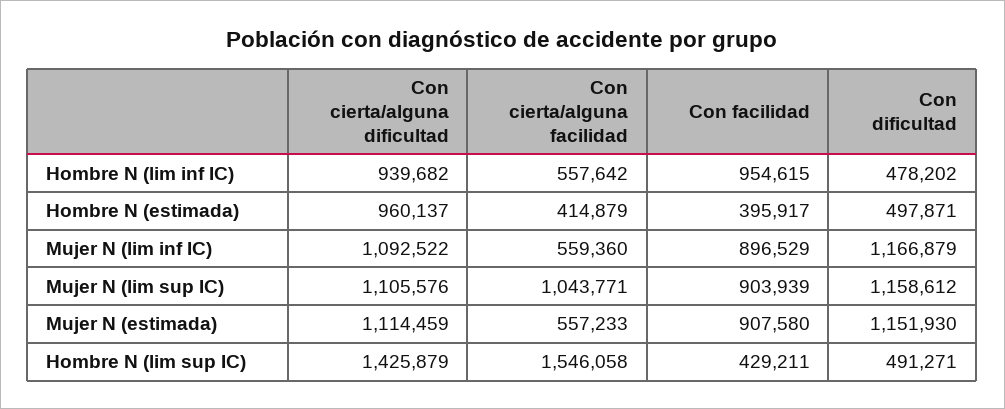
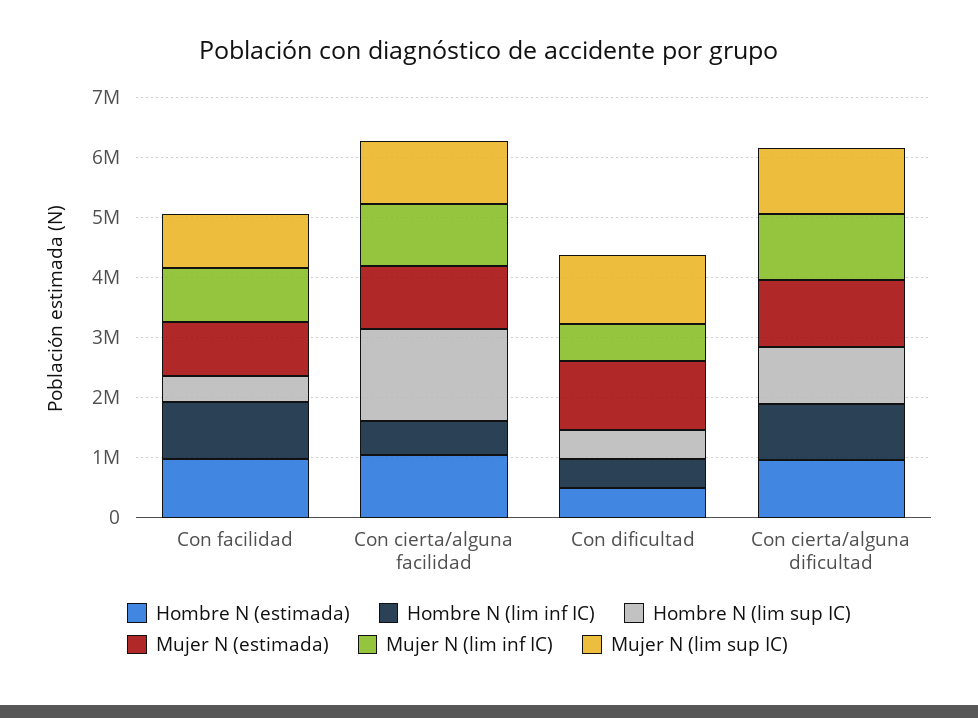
Hombre N (estimada), Con cierta/alguna facilidad: 414879 -> 1000000
Hombre N (estimada), Con facilidad: 395917 -> 1000000
Mujer N (lim inf IC), Con cierta/alguna facilidad: 559360 -> 1000000
Mujer N (lim inf IC), Con dificultad: 1166879 -> 600000
Mujer N (estimada), Con cierta/alguna facilidad: 557233 -> 1000000
Hombre N (lim sup IC), Con cierta/alguna dificultad: 1425879 -> 1000000

